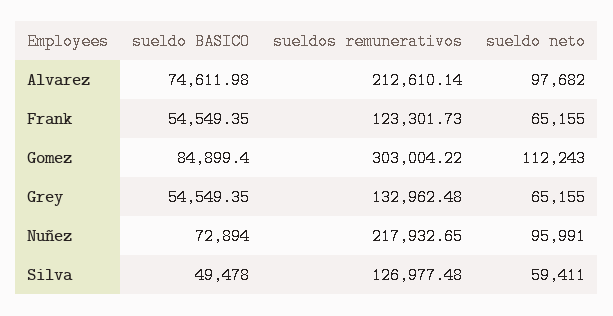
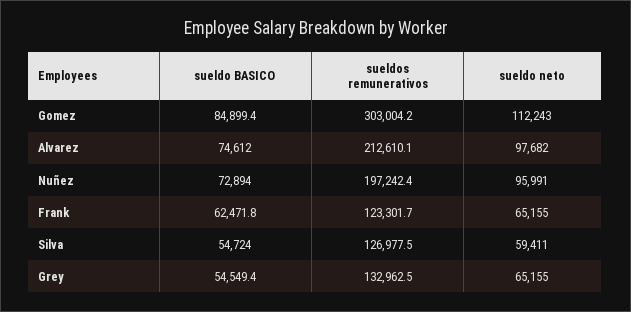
sueldo BASICO, Frank: 54549.35 -> 62471.8
sueldos remunerativos, Nuñez: 217932.65 -> 197242.4
sueldo BASICO, Silva: 49478 -> 54724

